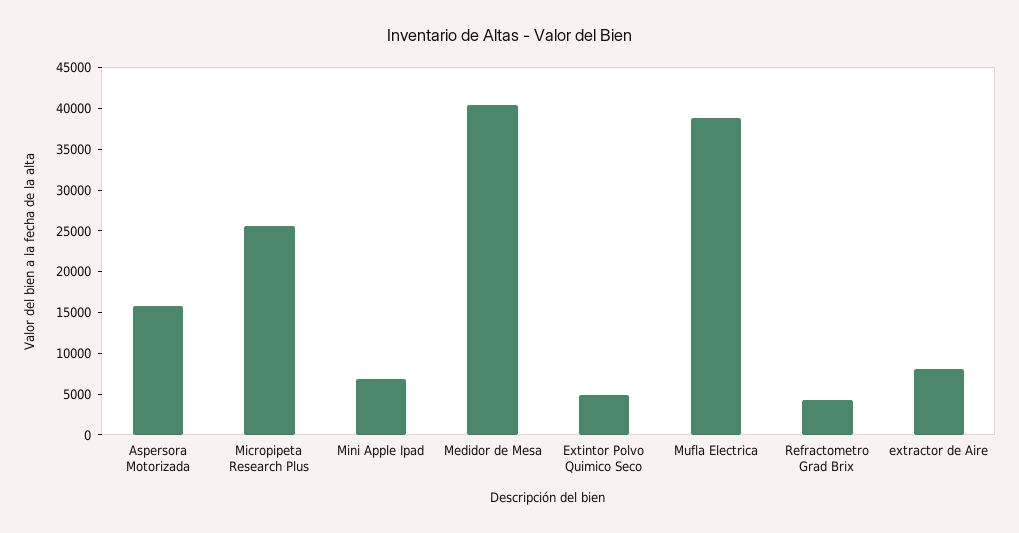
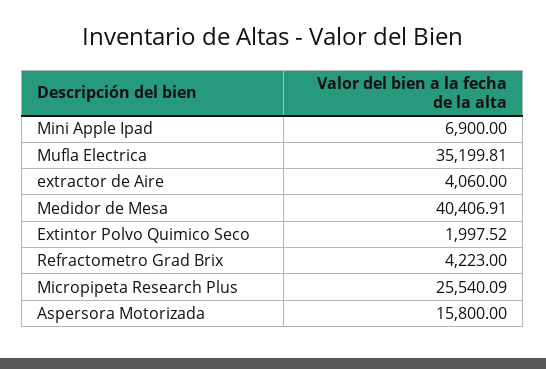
Extintor Polvo Quimico Seco: 5000 -> 1997.52
Mufla Electrica: 39000 -> 35199.81
extractor de Aire: 8000 -> 4060

